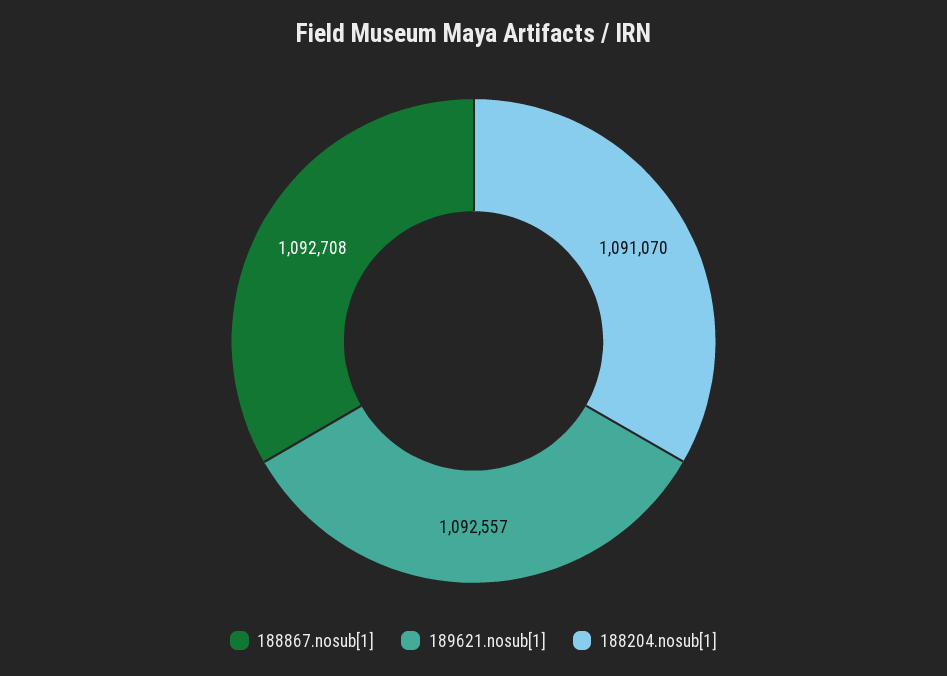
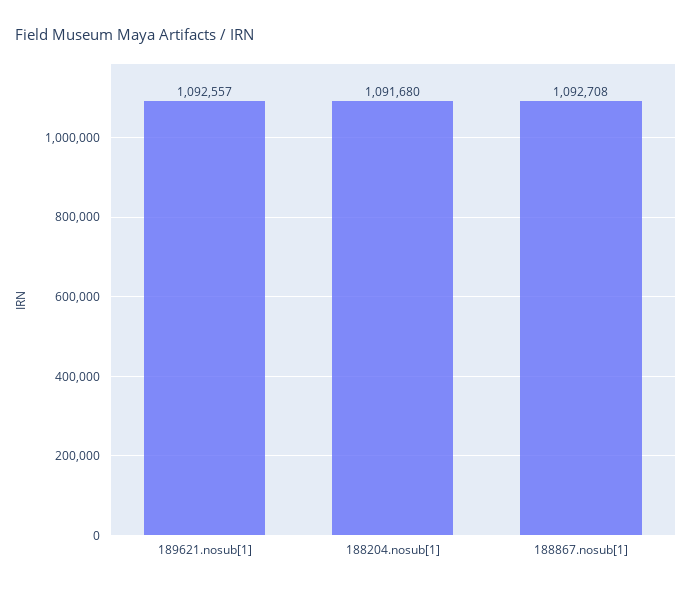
188204.nosub[1]: 1091070 -> 1091680

